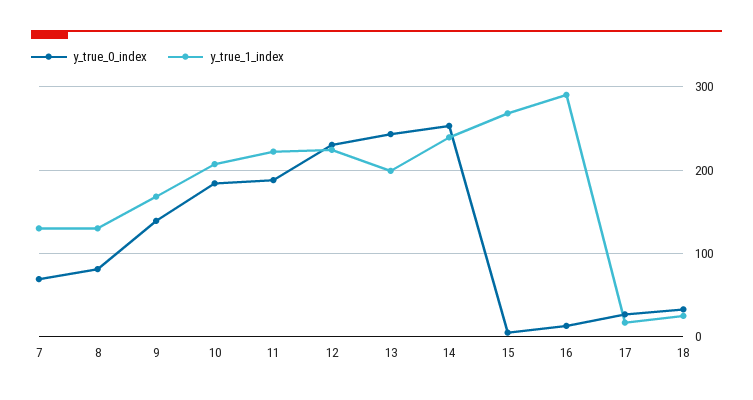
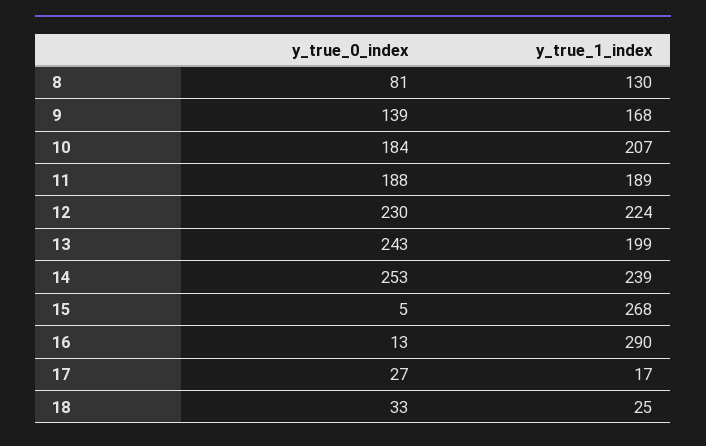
y_true_0_index, 7: 70 -> none
y_true_1_index, 7: 130 -> none
y_true_1_index, 11: 220 -> 189

